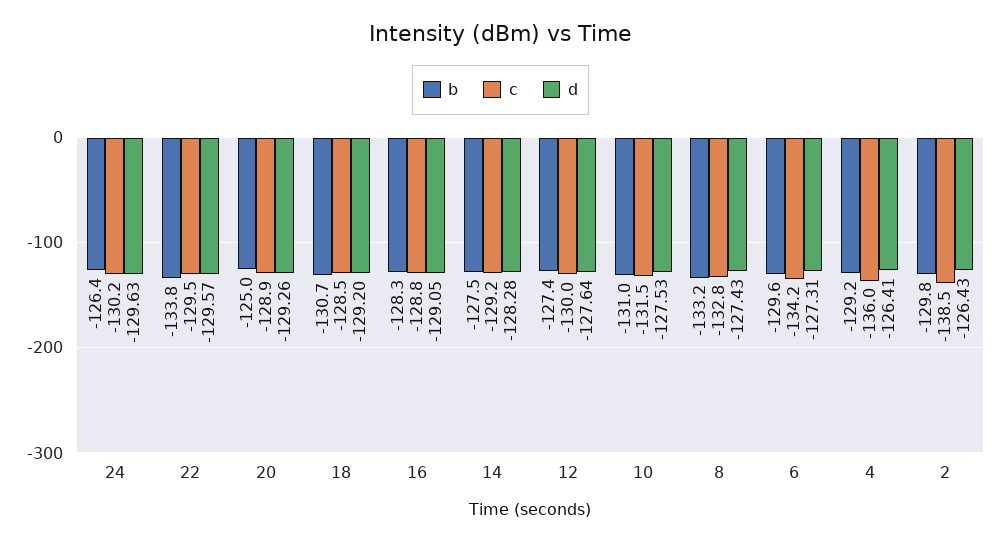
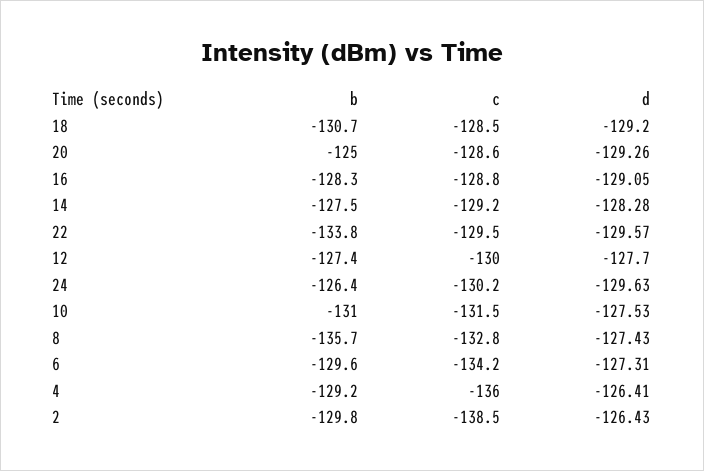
c, 20: -128.9 -> -128.6
d, 12: -127.64 -> -127.7
b, 8: -133.2 -> -135.7

